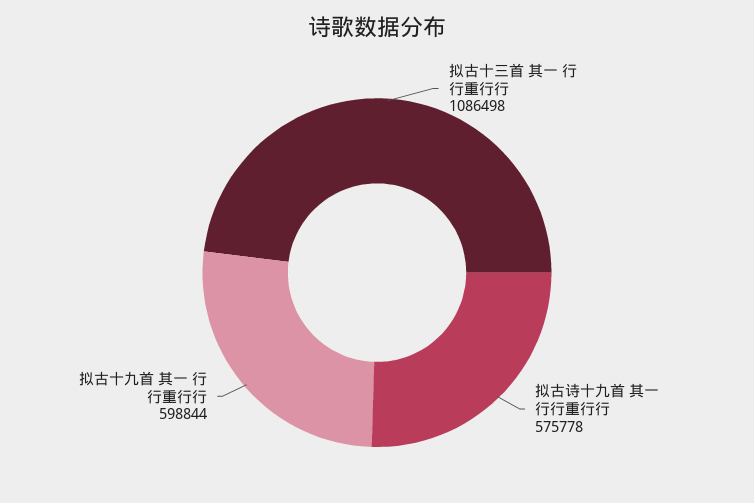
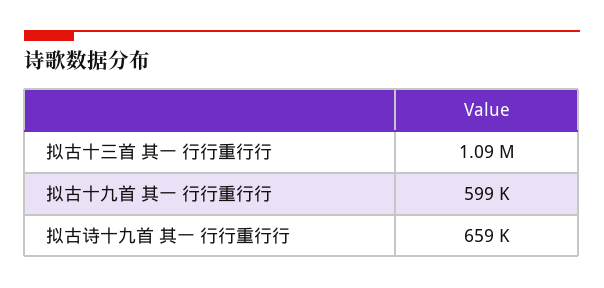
拟古诗十九首 其一 行行重行行: 575778 -> 659000

